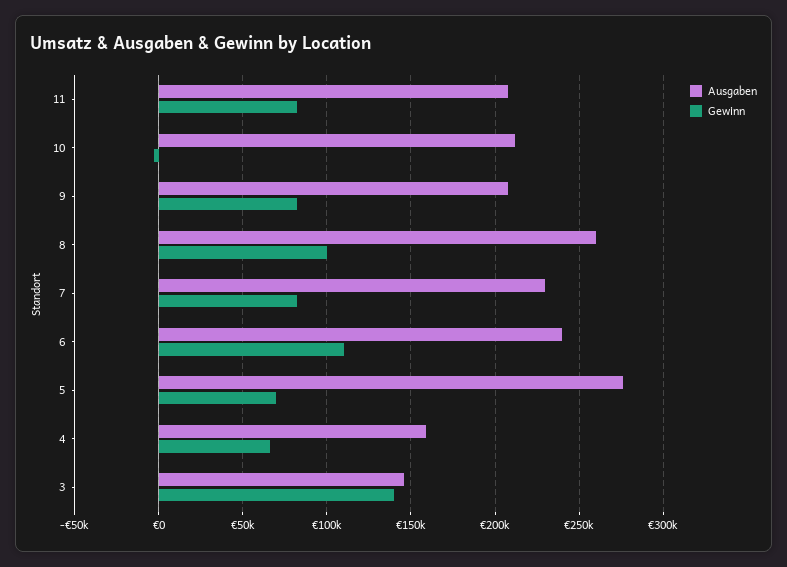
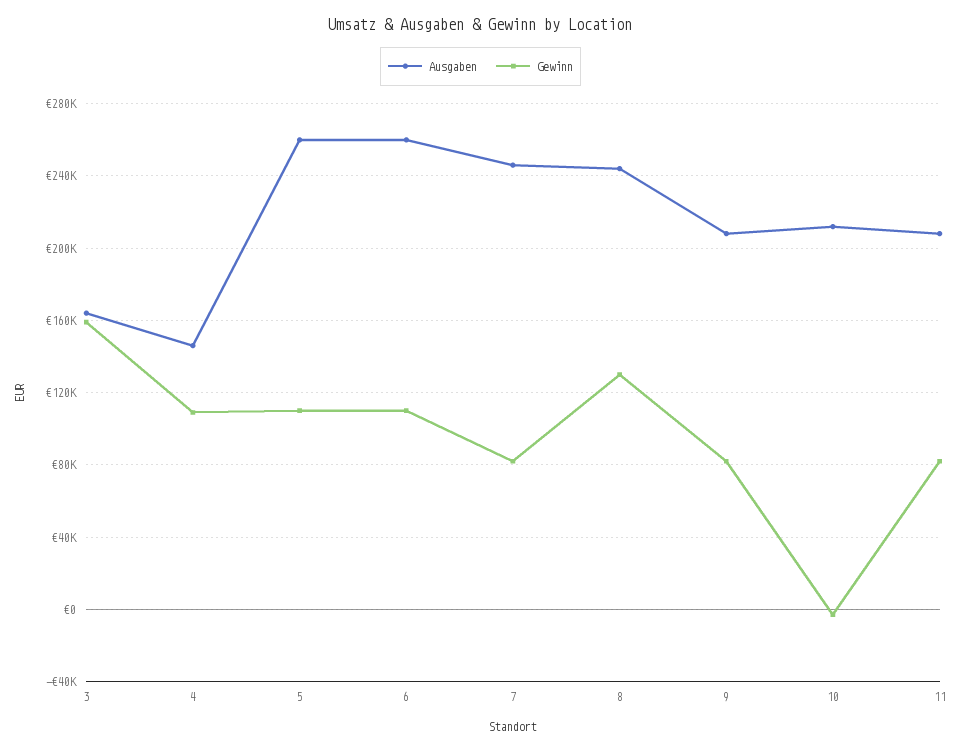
Ausgaben, 8: 260000 -> 245000
Gewinn, 8: 100000 -> 130000
Ausgaben, 7: 230000 -> 245000
Ausgaben, 6: 240000 -> 260000
Ausgaben, 5: 275000 -> 260000
Gewinn, 5: 70000 -> 110000
Ausgaben, 4: 160000 -> 145000
Gewinn, 4: 65000 -> 110000
Ausgaben, 3: 145000 -> 165000
Gewinn, 3: 140000 -> 160000

